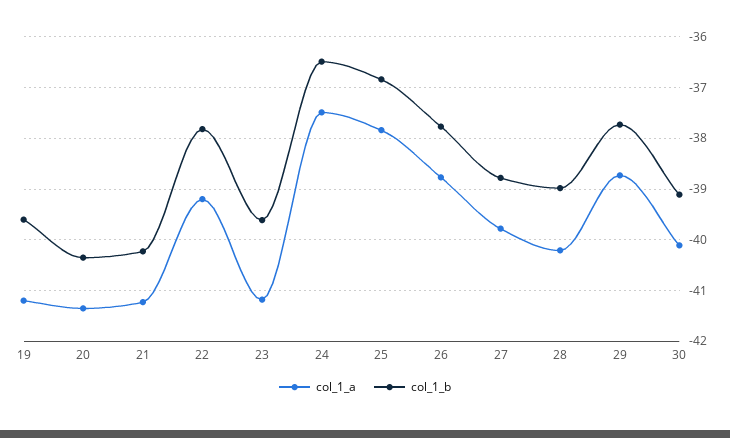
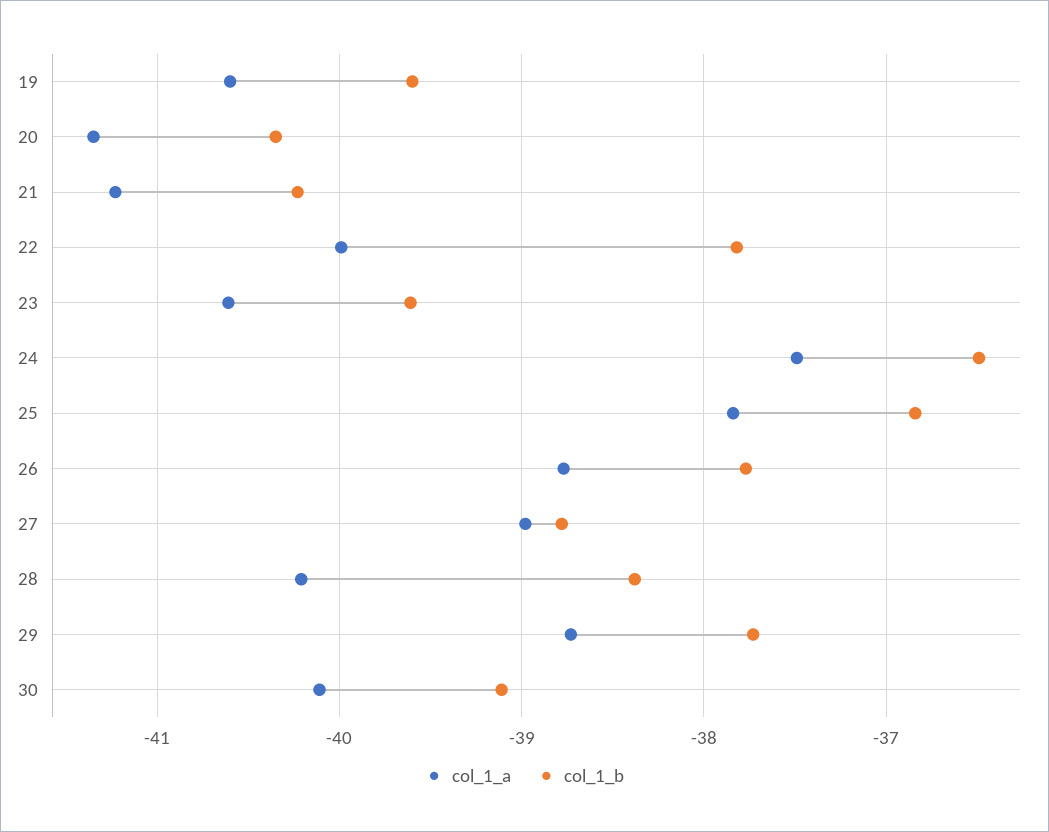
col_1_a, 19: -41.2 -> -40.6
col_1_a, 22: -39.2 -> -40
col_1_a, 23: -41.2 -> -40.6
col_1_a, 27: -39.8 -> -39
col_1_b, 28: -39 -> -38.4

